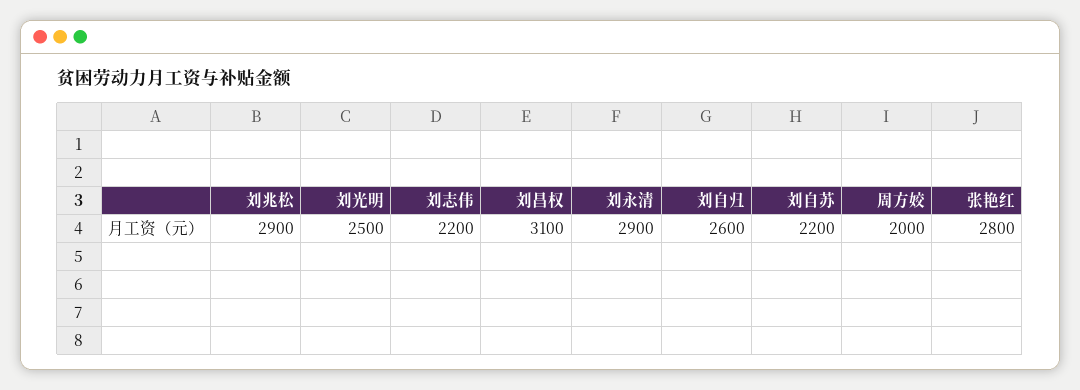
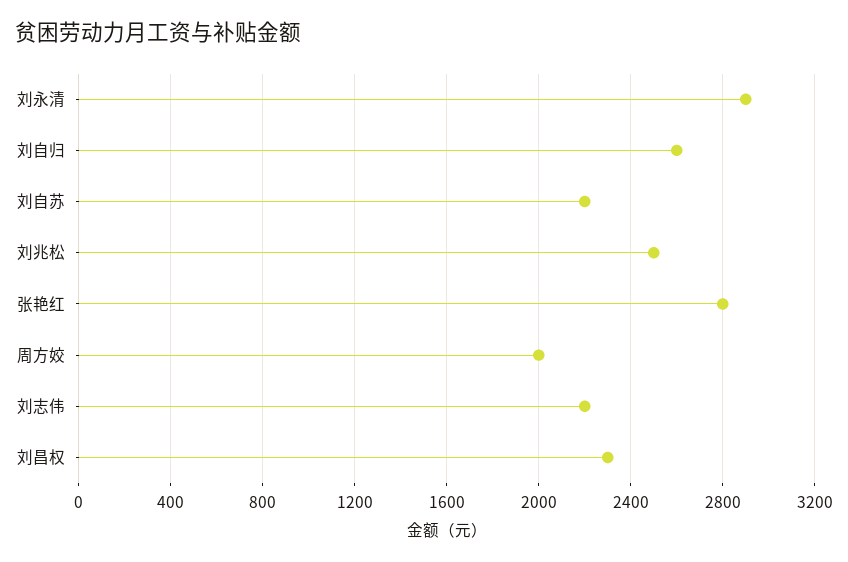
刘兆松: 2900 -> 2500
刘光明: 2500 -> none
刘昌权: 3100 -> 2300

